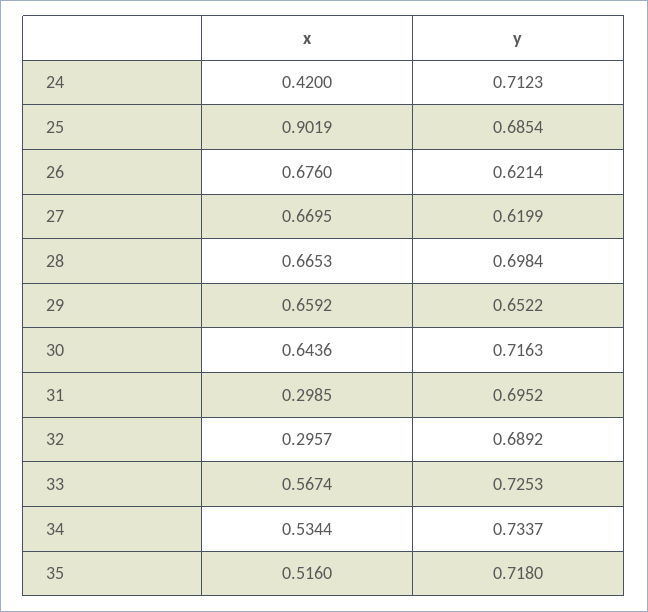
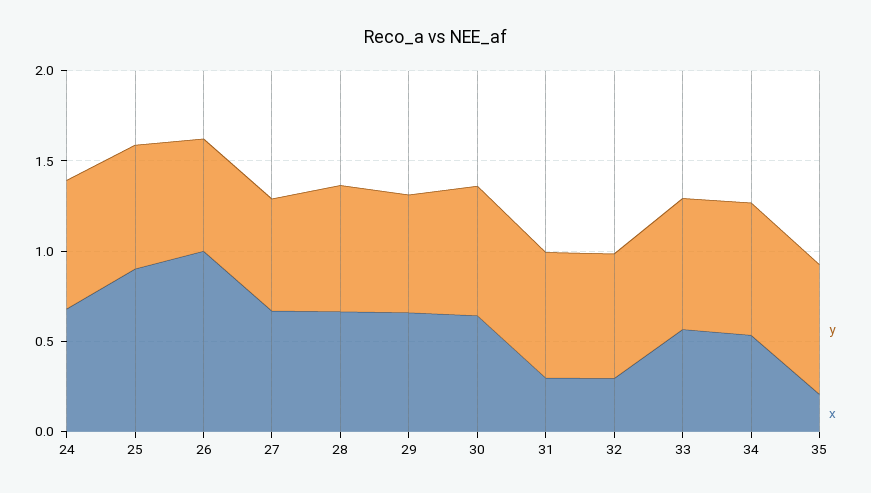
x, 24: 0.42 -> 0.7
x, 26: 0.676 -> 1
x, 35: 0.516 -> 0.2

